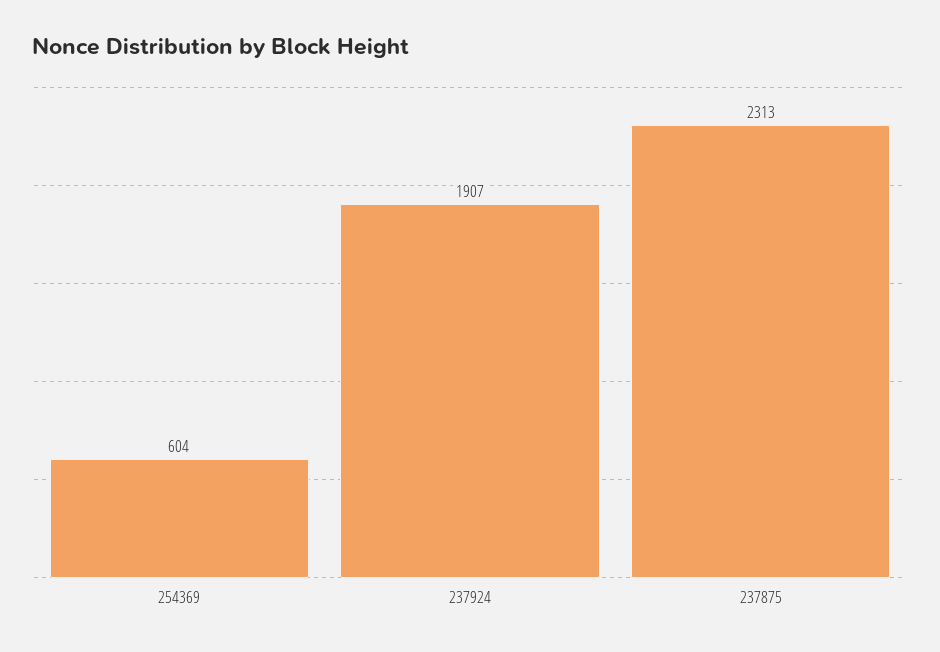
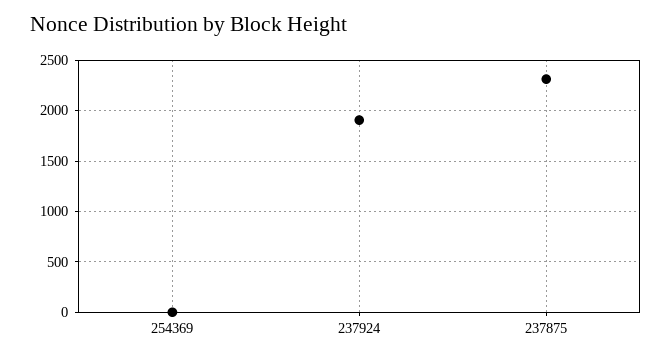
254369: 604 -> 0

